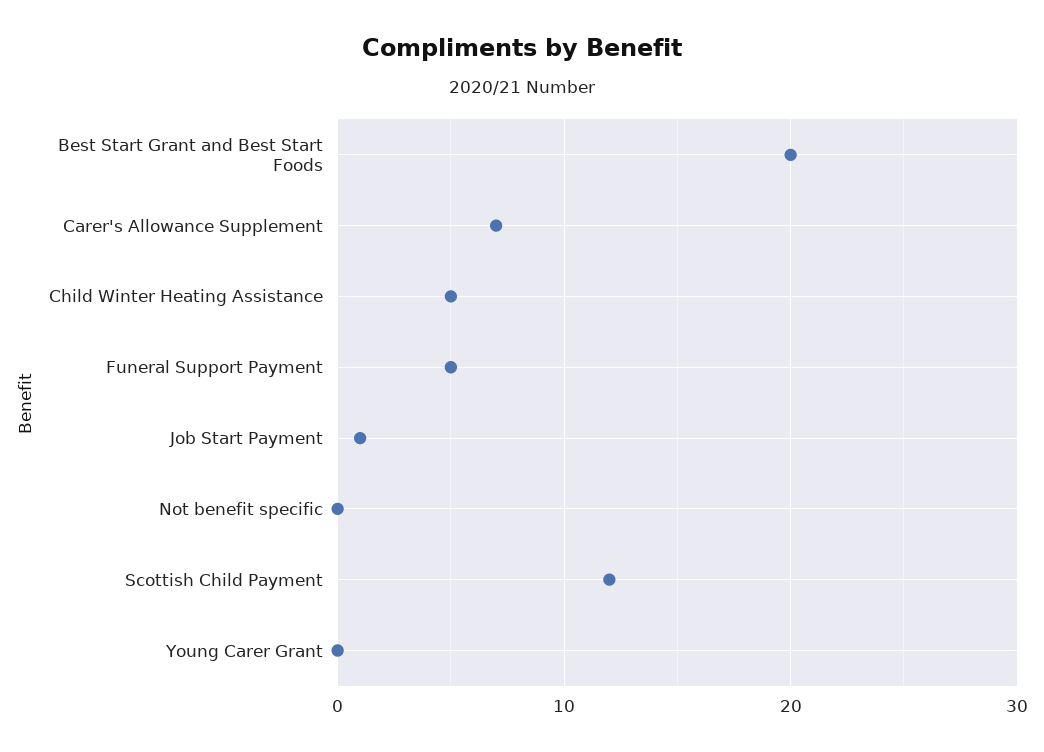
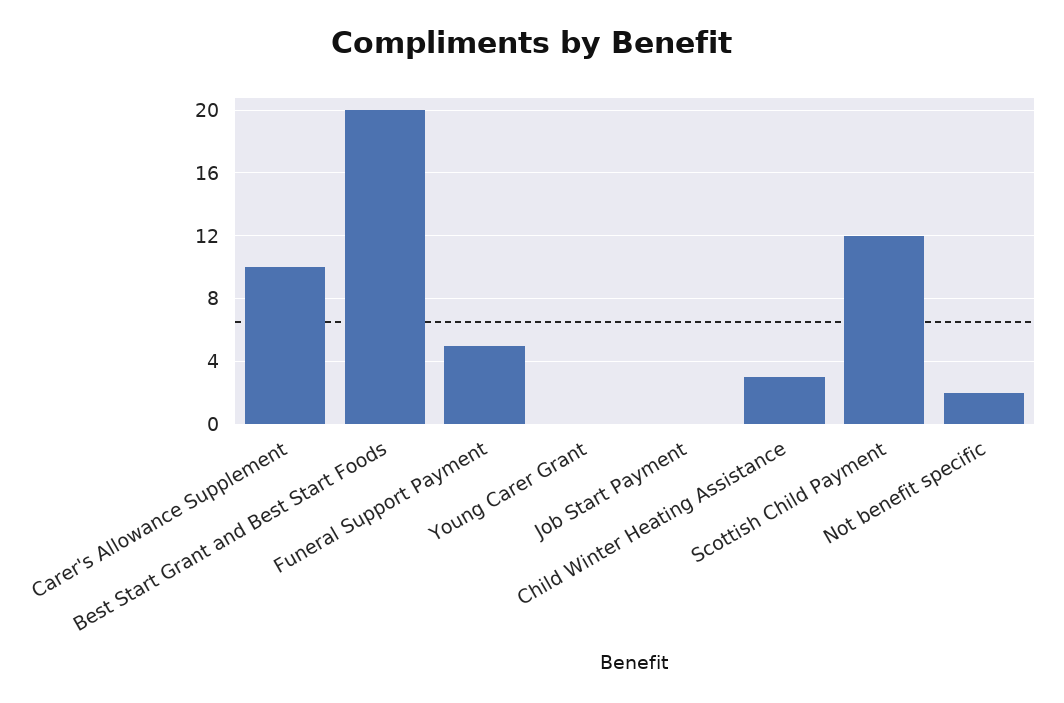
Carer's Allowance Supplement: 7 -> 10
Child Winter Heating Assistance: 5 -> 3
Job Start Payment: 1 -> 0
Not benefit specific: 0 -> 2

